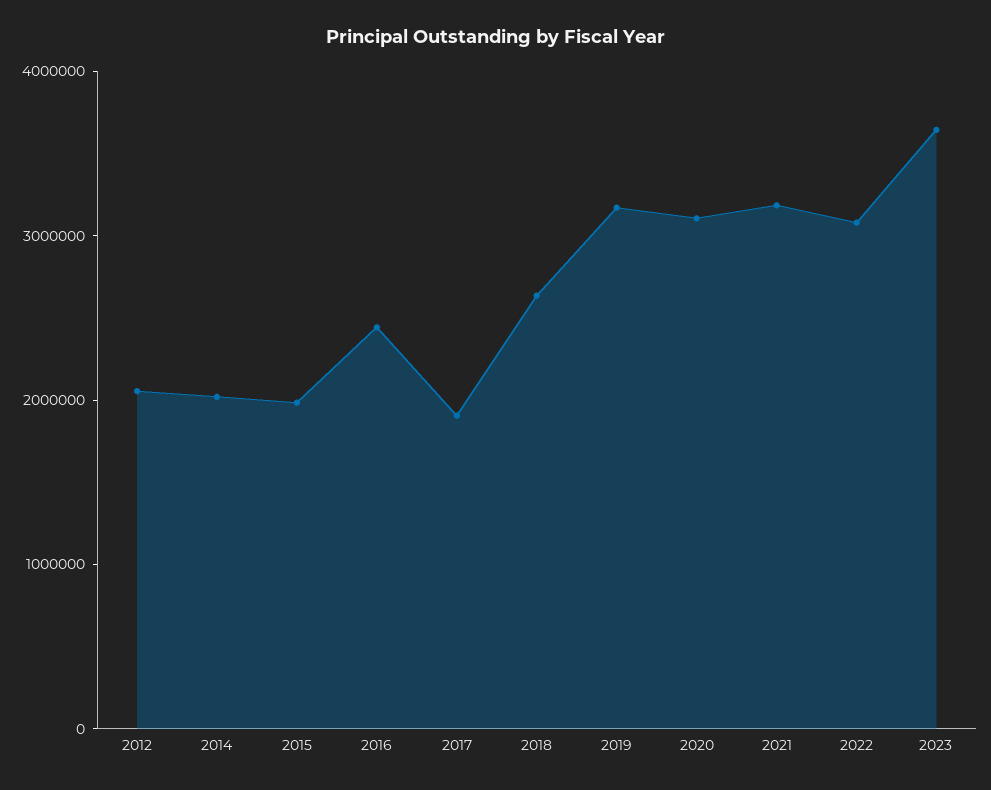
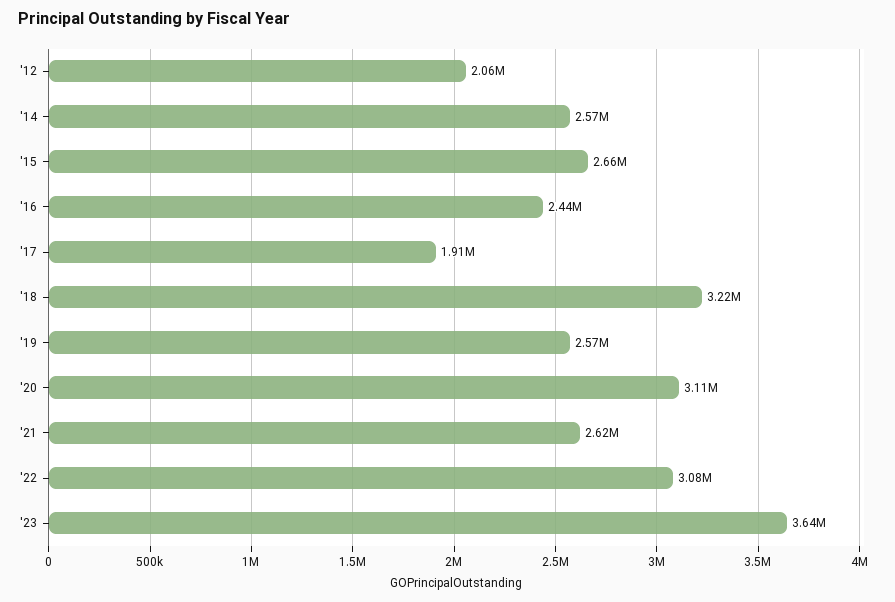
2014: 2000000 -> 2570000
2015: 2000000 -> 2660000
2018: 2600000 -> 3220000
2019: 3200000 -> 2570000
2021: 3200000 -> 2620000

